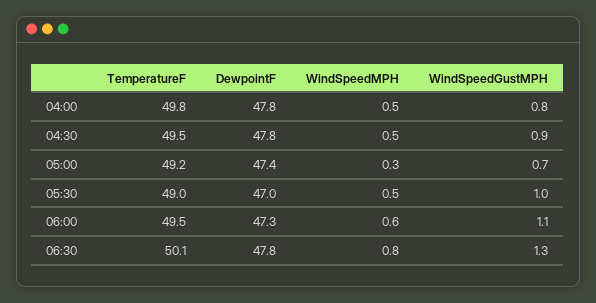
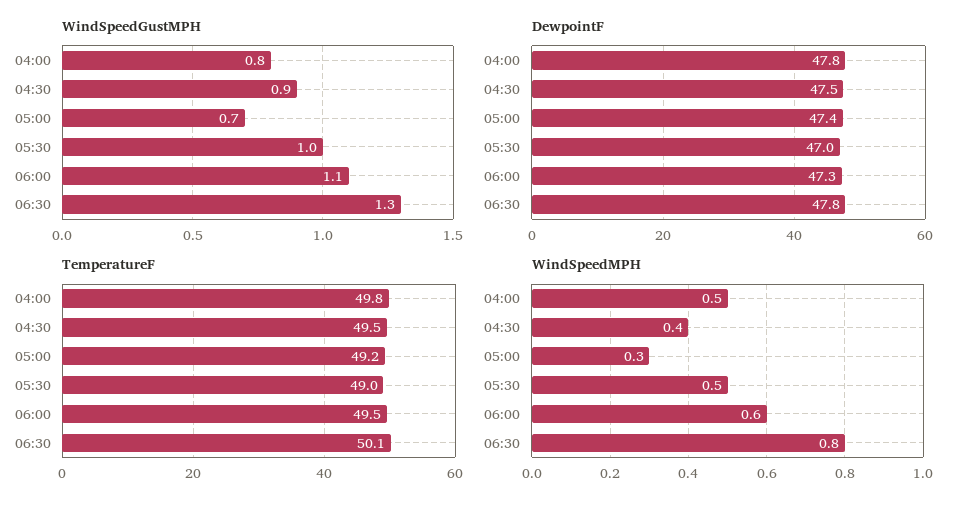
DewpointF, 04:30: 47.8 -> 47.5
WindSpeedMPH, 04:30: 0.5 -> 0.4

